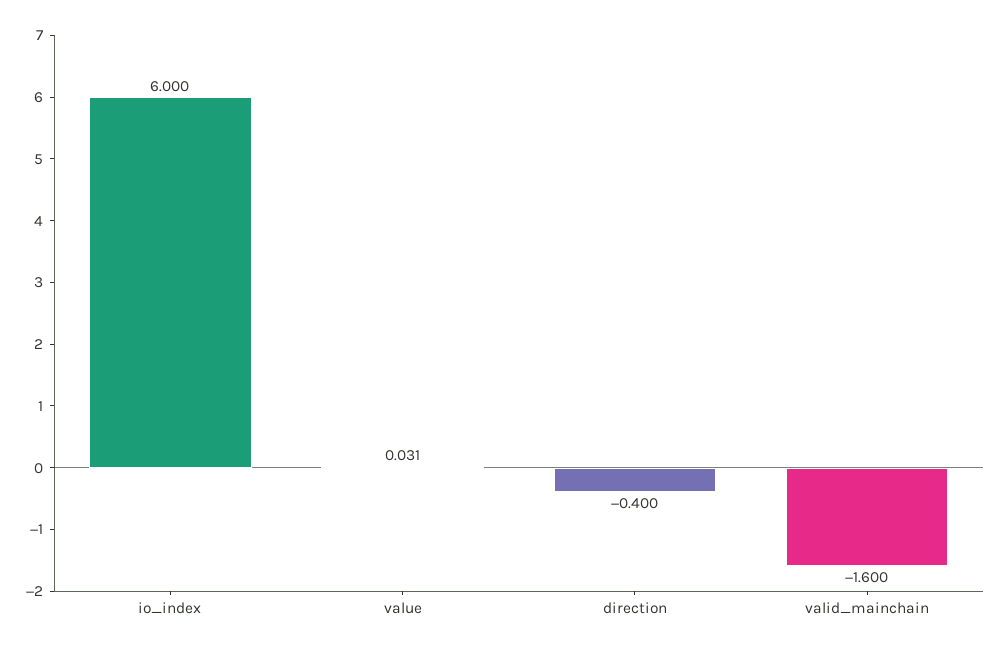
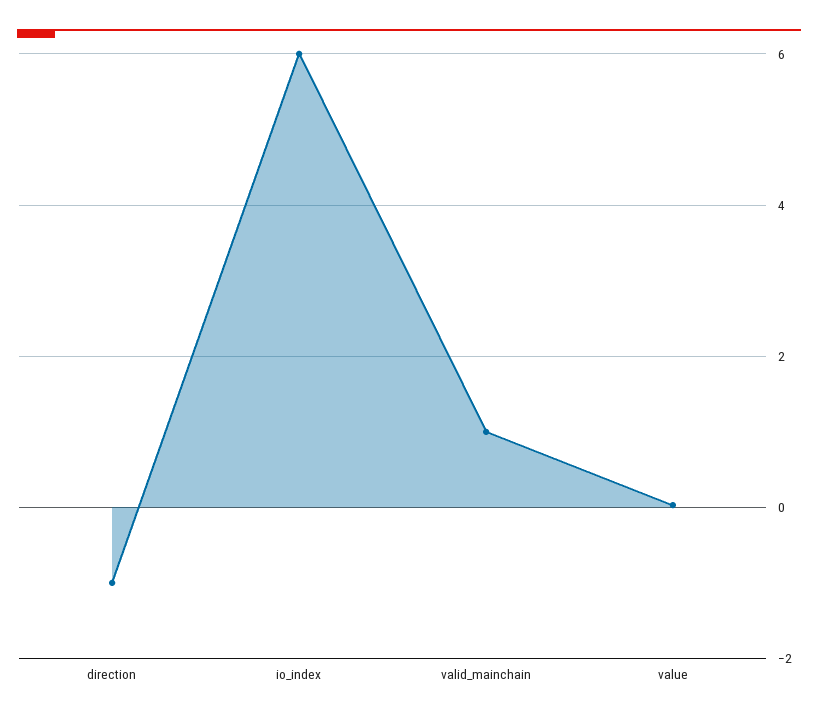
direction: -0.4 -> -1
valid_mainchain: -1.6 -> 1

